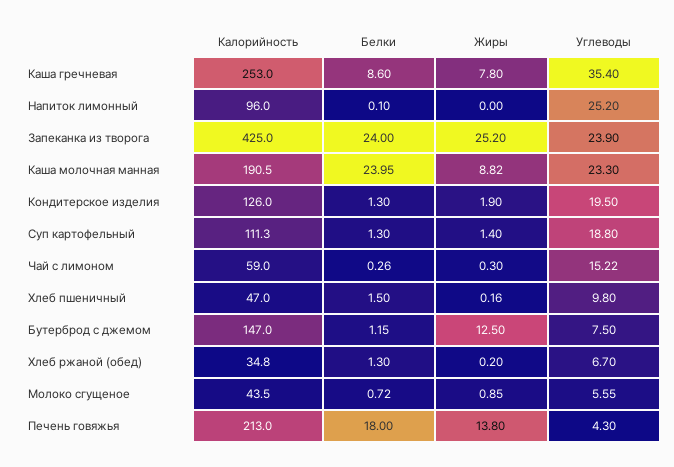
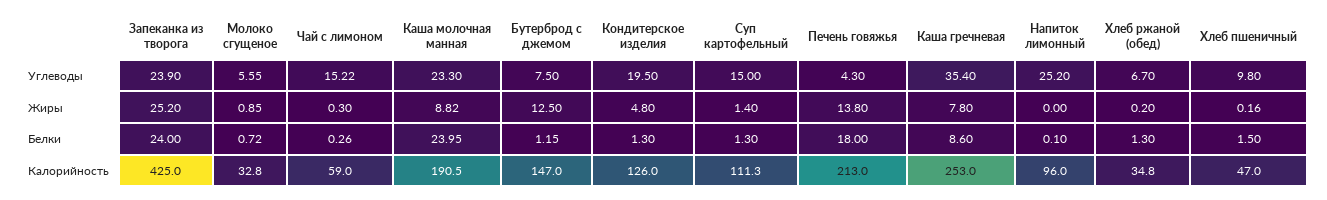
Жиры, Кондитерское изделия: 1.9 -> 4.8
Углеводы, Суп картофельный: 18.8 -> 15
Калорийность, Молоко сгущеное: 43.5 -> 32.8

